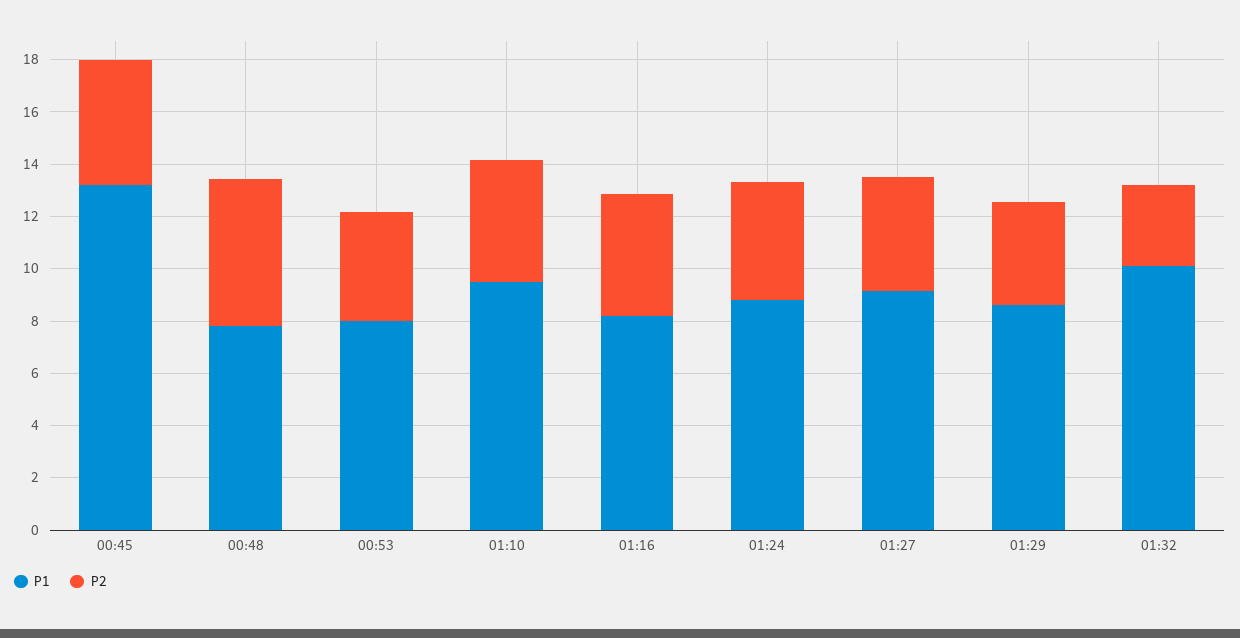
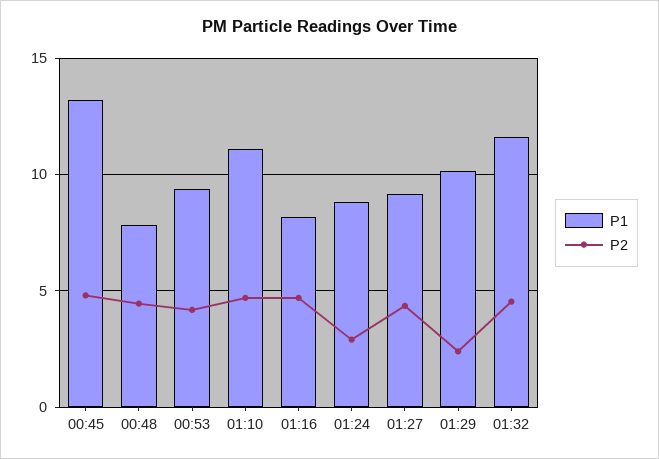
P2, 00:48: 5.5 -> 4.5
P1, 00:53: 8 -> 9.5
P1, 01:10: 9.5 -> 11
P2, 01:24: 4.5 -> 3
P1, 01:29: 8.5 -> 10
P2, 01:29: 4 -> 2.5
P1, 01:32: 10 -> 11.5
P2, 01:32: 3 -> 4.5

